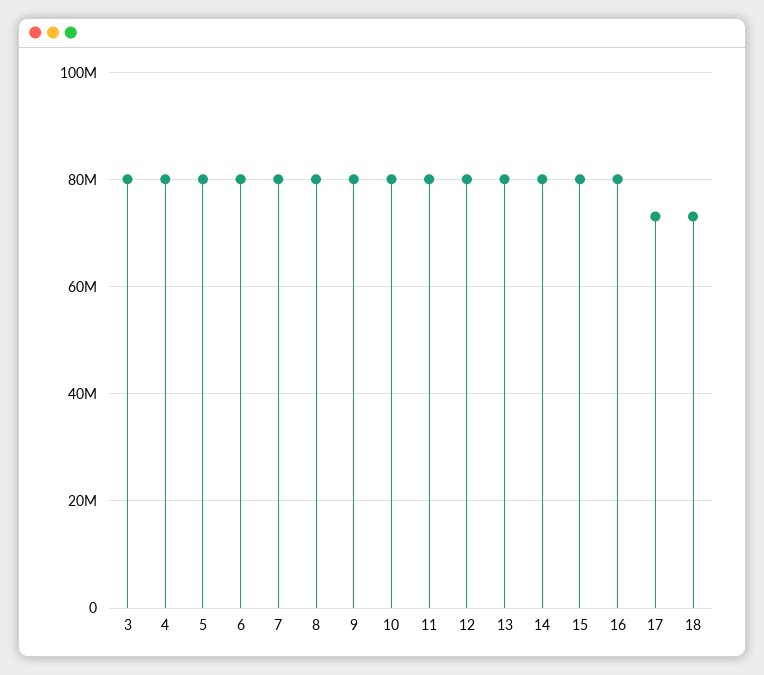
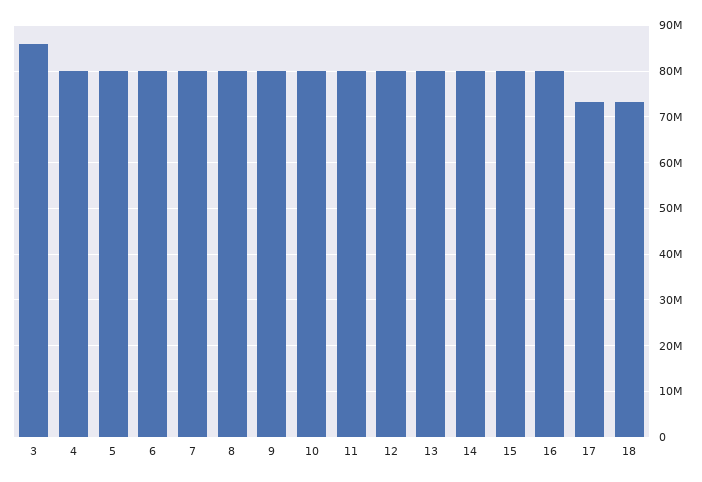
3: 80000000 -> 86000000

